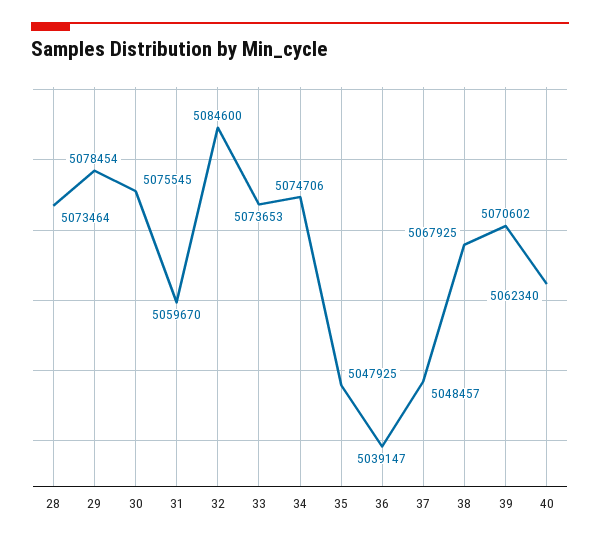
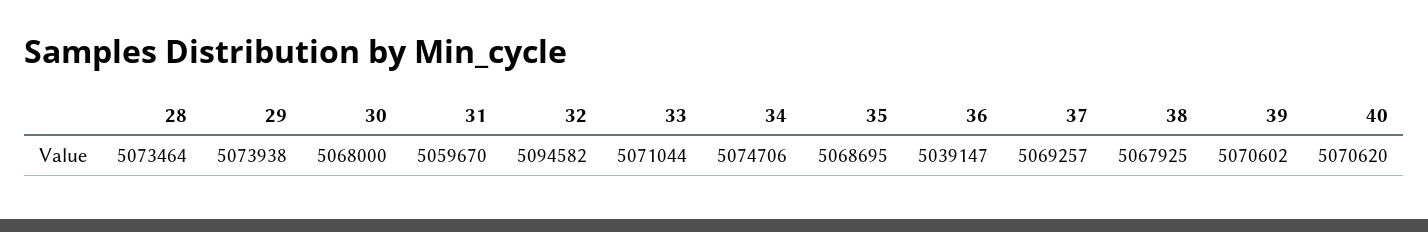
29: 5078454 -> 5073938
30: 5075545 -> 5068000
32: 5084600 -> 5094582
33: 5073653 -> 5071044
35: 5047925 -> 5068695
37: 5048457 -> 5069257
40: 5062340 -> 5070620

